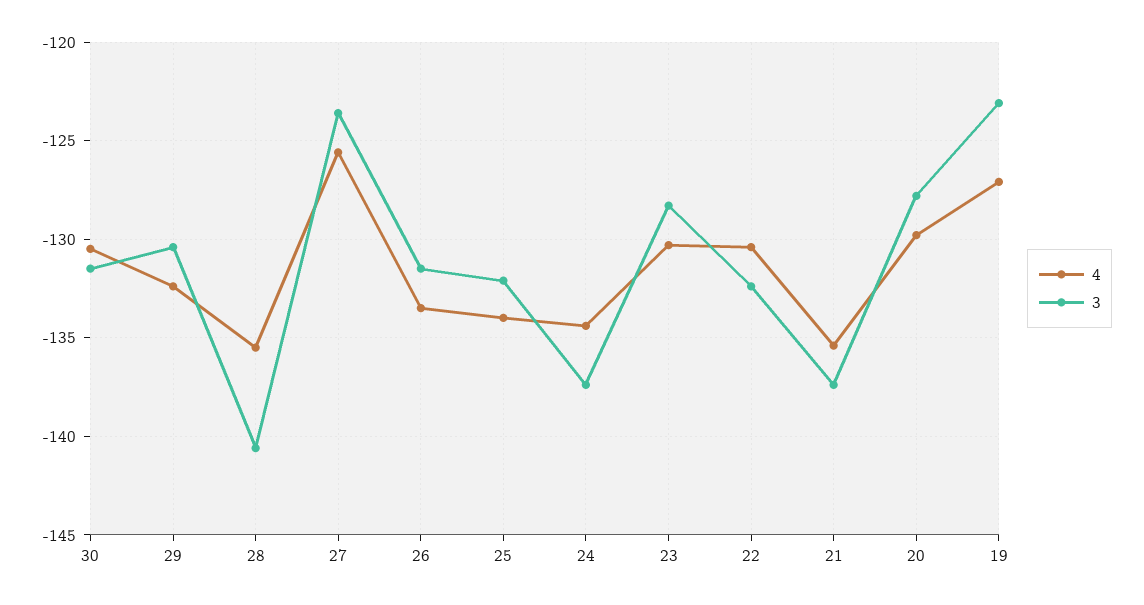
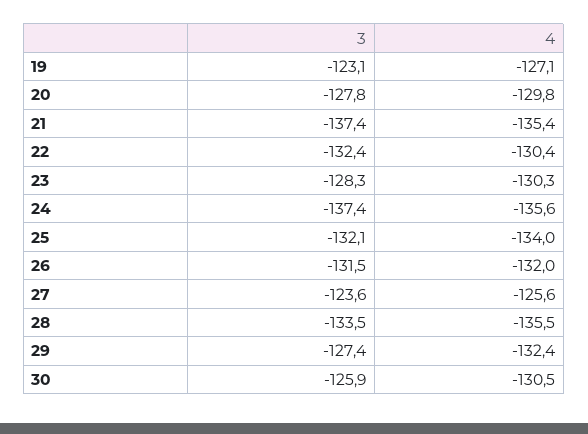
3, 30: -131.5 -> -125.9
3, 29: -130.5 -> -127.4
3, 28: -140.5 -> -133.5
4, 26: -133.5 -> -132
4, 24: -134.5 -> -135.6

